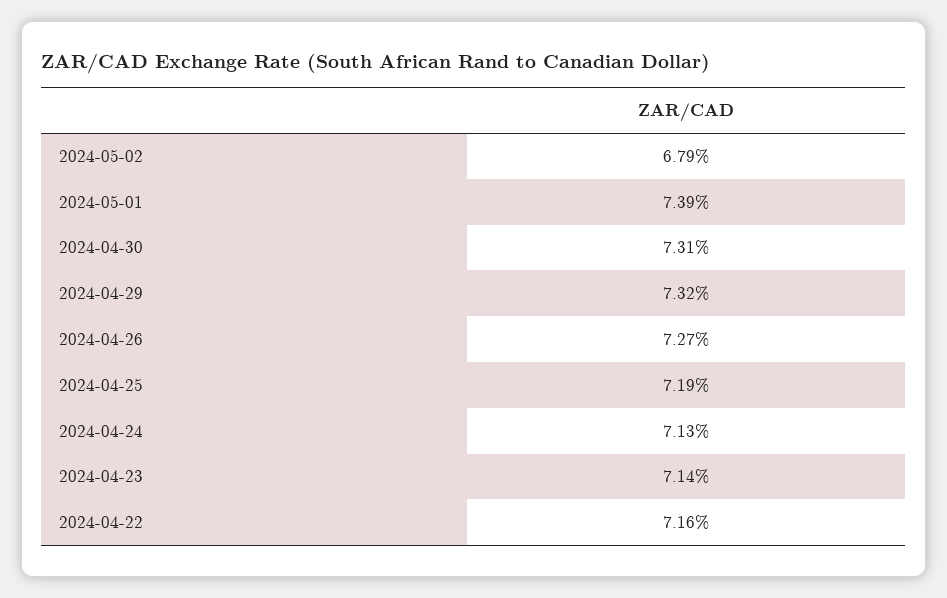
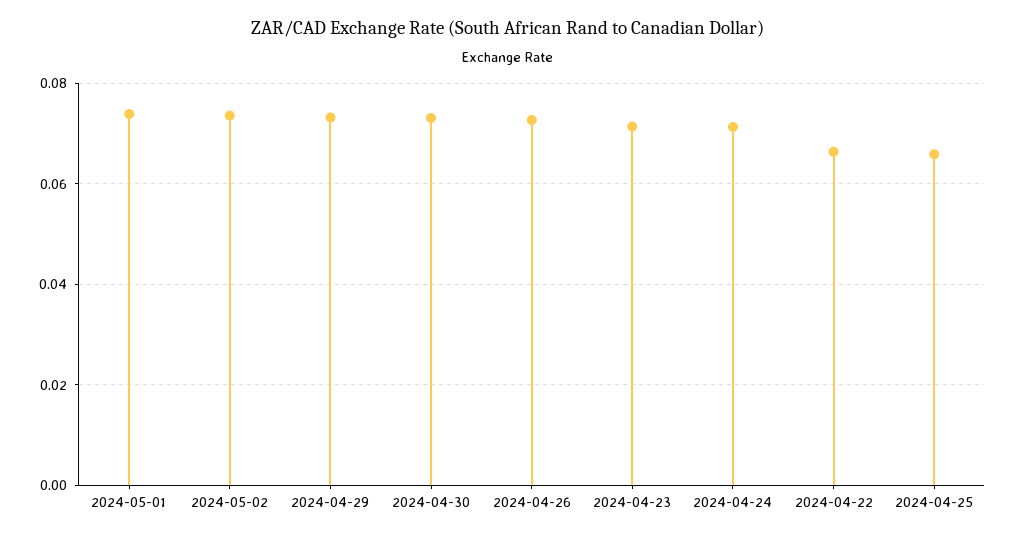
2024-05-02: 0.0679 -> 0.074
2024-04-25: 0.0719 -> 0.066
2024-04-22: 0.0716 -> 0.066

